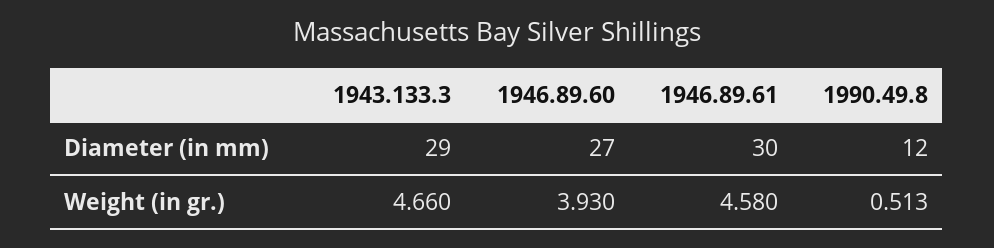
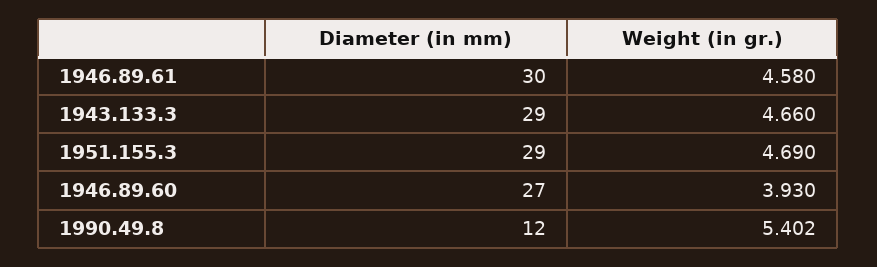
1990.49.8, Weight (in gr.): 0.513 -> 5.402
1951.155.3, Diameter (in mm): none -> 29
1951.155.3, Weight (in gr.): none -> 4.69

